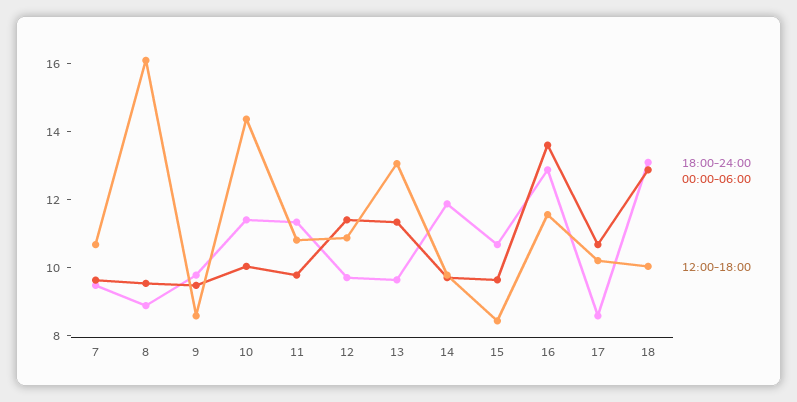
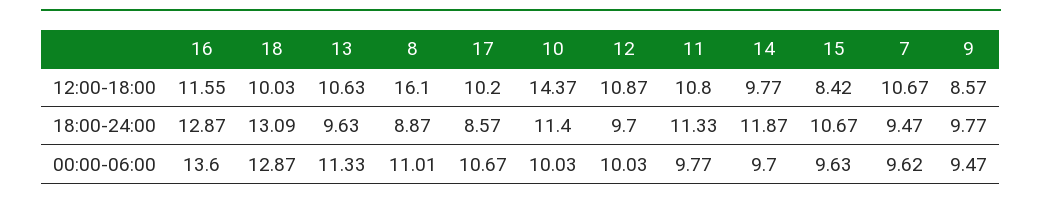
00:00-06:00, 8: 9.5 -> 11.01
00:00-06:00, 12: 11.5 -> 10.03
12:00-18:00, 13: 13 -> 10.63

